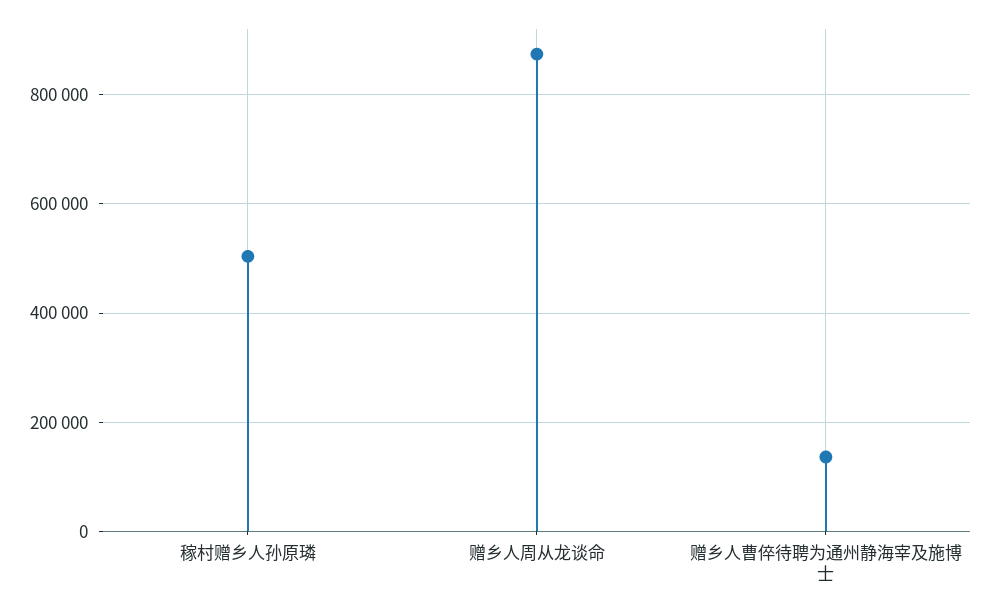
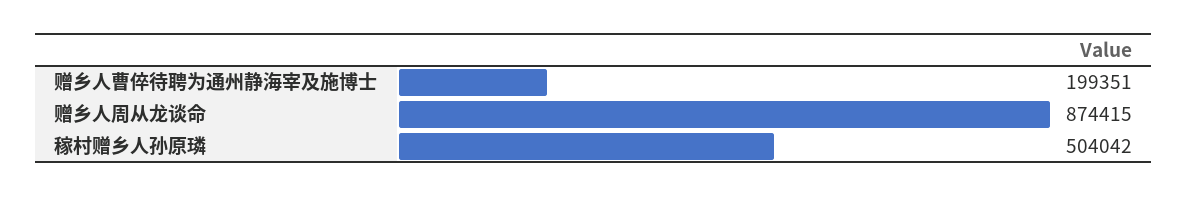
赠乡人曹倅待聘为通州静海宰及施博士: 140000 -> 199351

